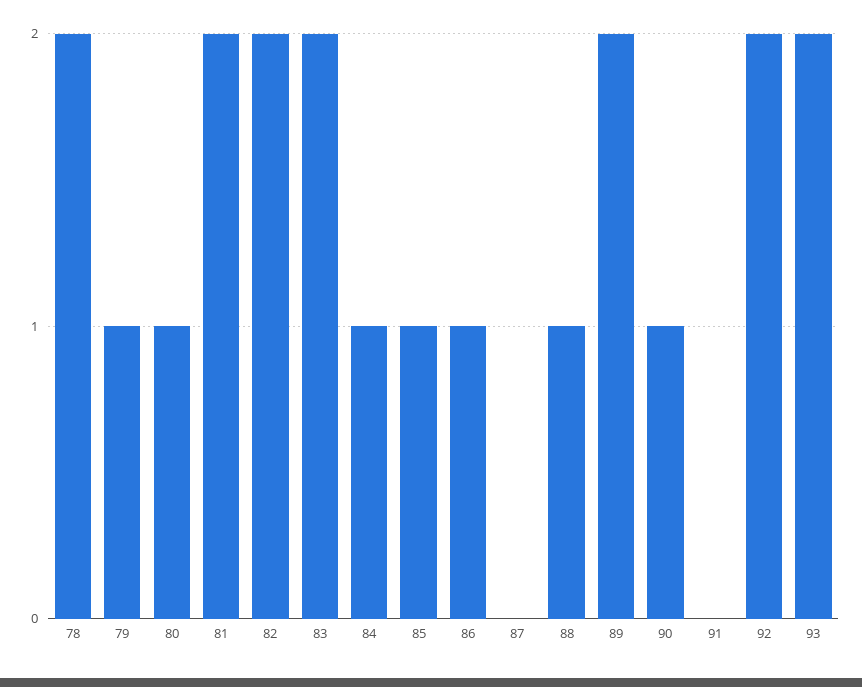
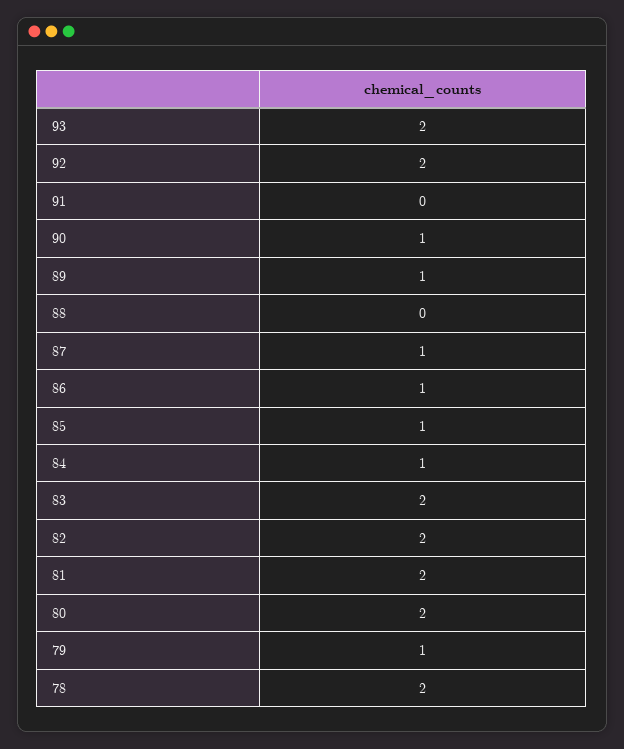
80: 1 -> 2
87: 0 -> 1
88: 1 -> 0
89: 2 -> 1

